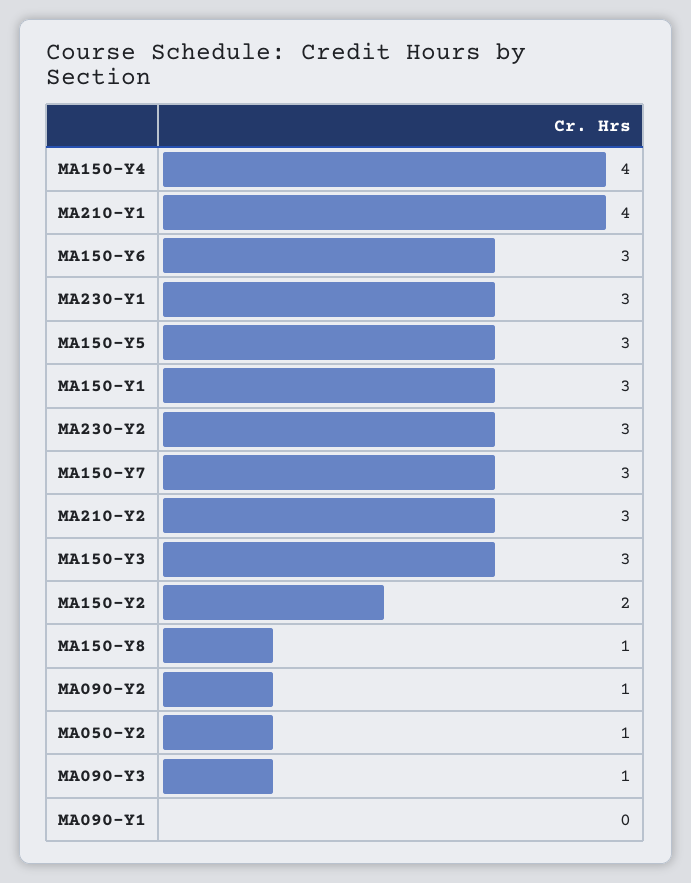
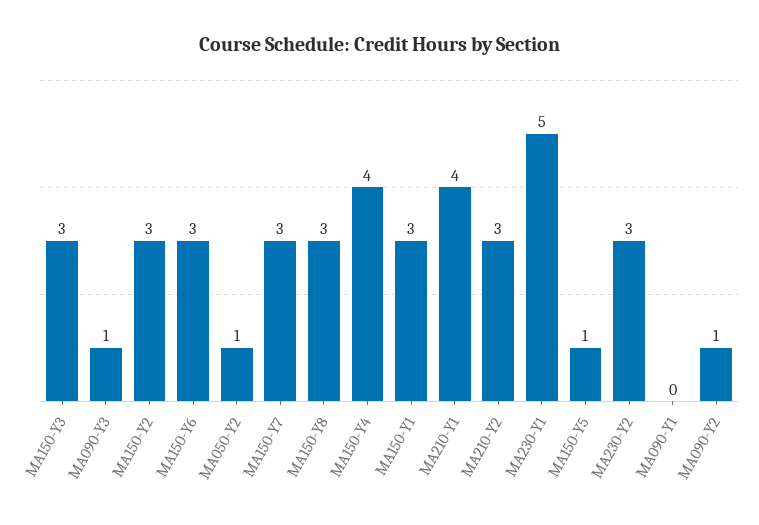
MA230-Y1: 3 -> 5
MA150-Y5: 3 -> 1
MA150-Y2: 2 -> 3
MA150-Y8: 1 -> 3

